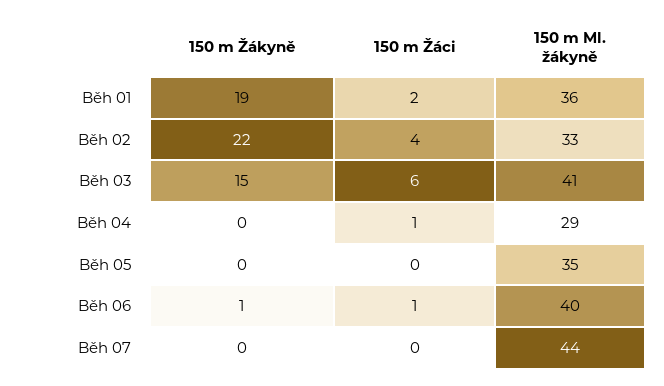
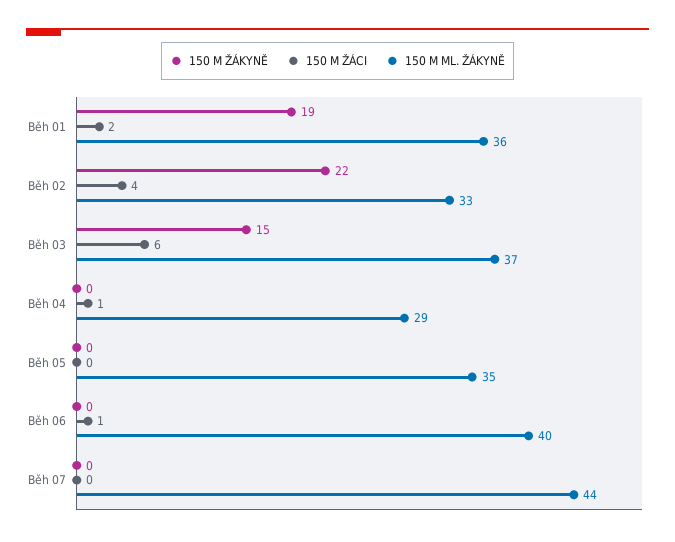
150 m Ml. žákyně, Běh 03: 41 -> 37
150 m Žákyně, Běh 06: 1 -> 0

